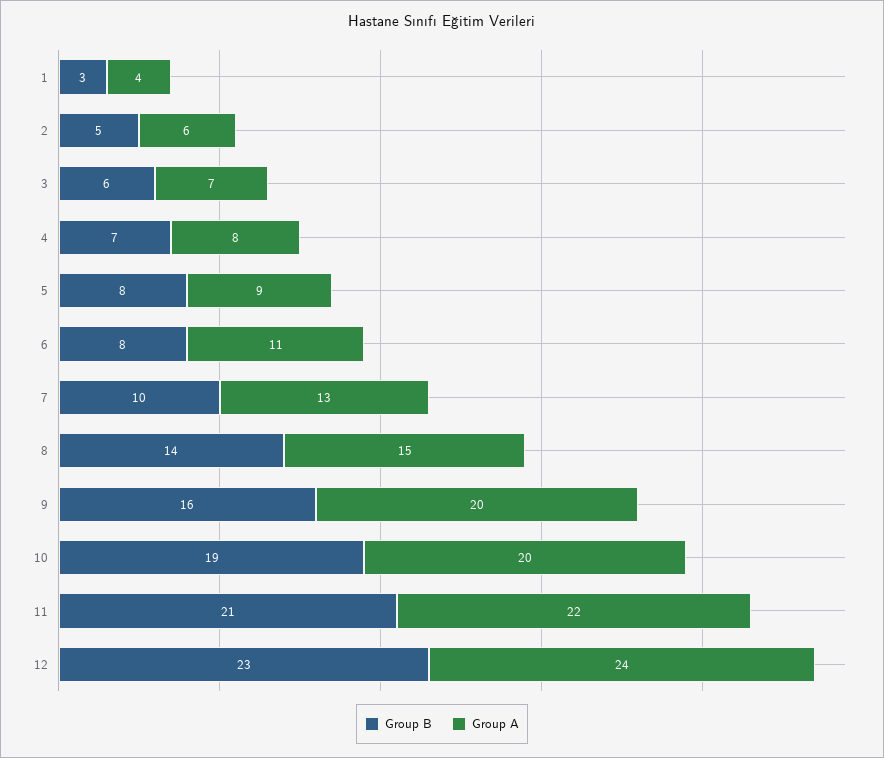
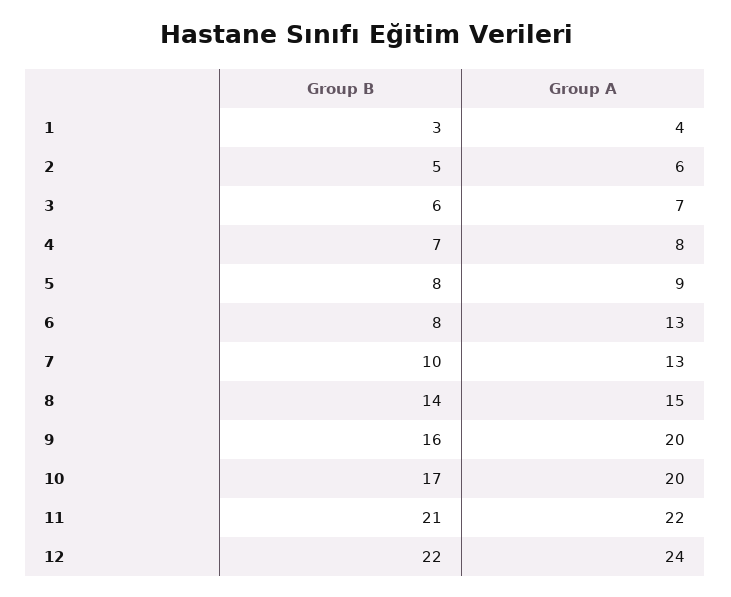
Group A, 6: 11 -> 13
Group B, 10: 19 -> 17
Group B, 12: 23 -> 22

